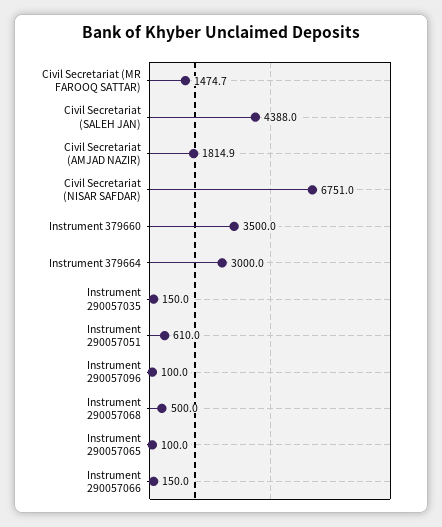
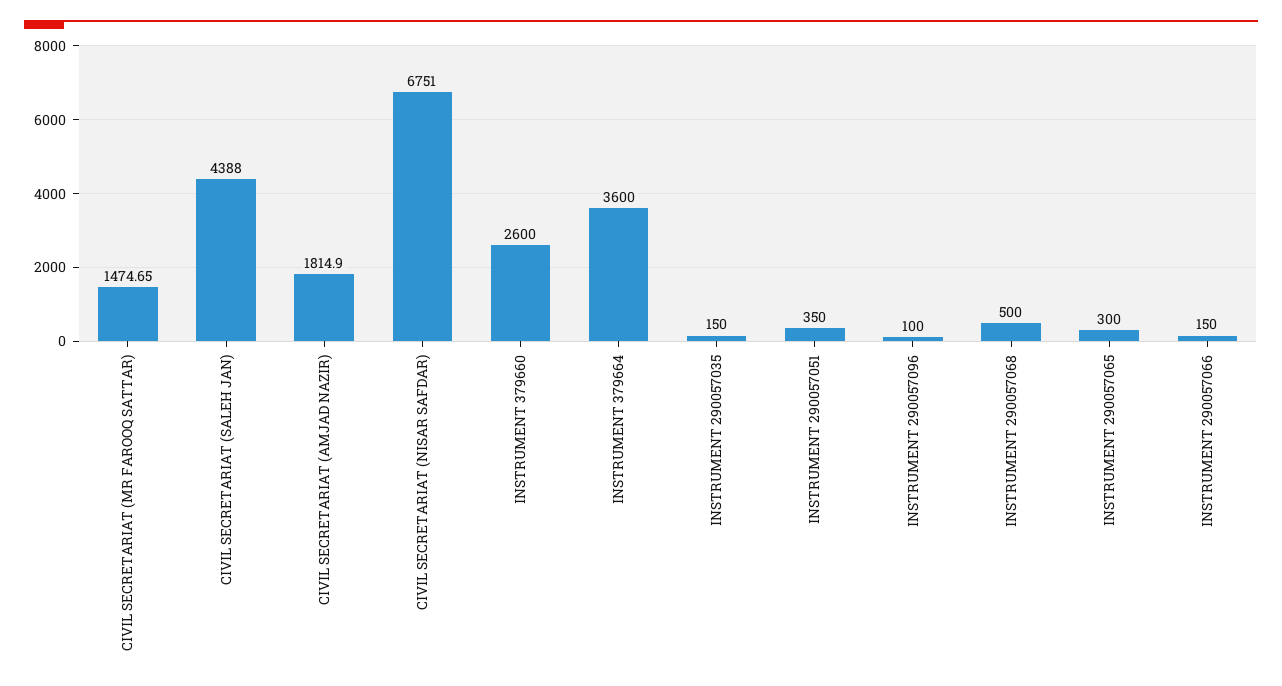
Instrument 379660: 3500 -> 2600
Instrument 379664: 3000 -> 3600
Instrument 290057051: 610 -> 350
Instrument 290057065: 100 -> 300

